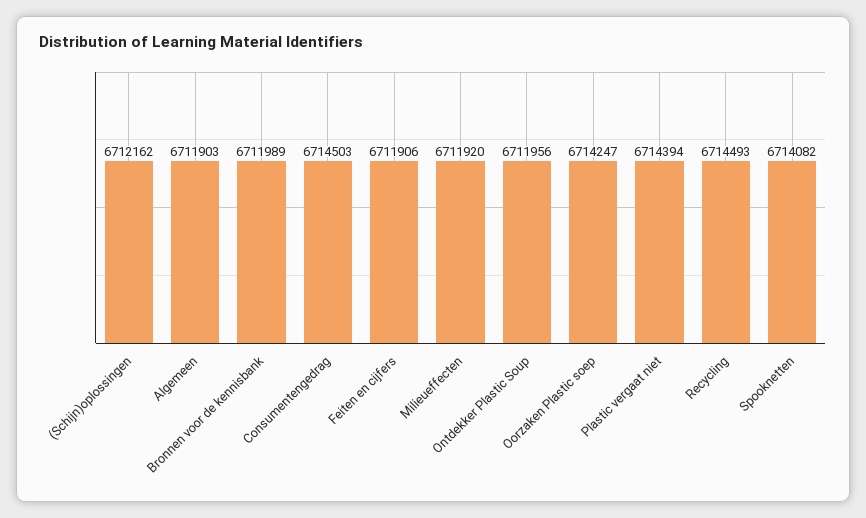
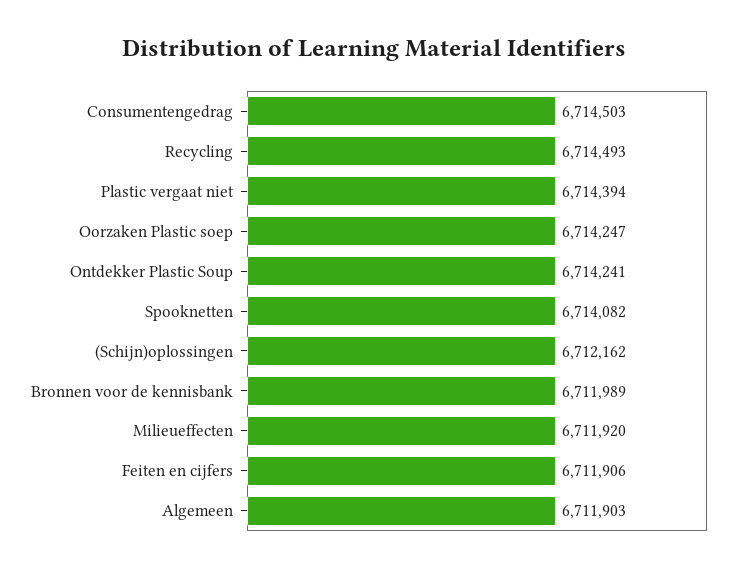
Ontdekker Plastic Soup: 6711956 -> 6714241

